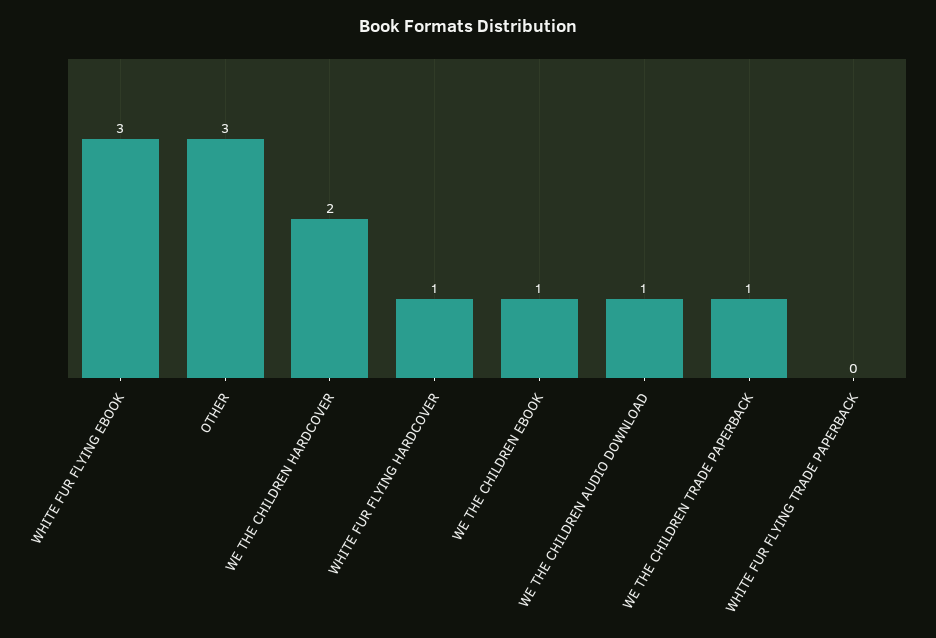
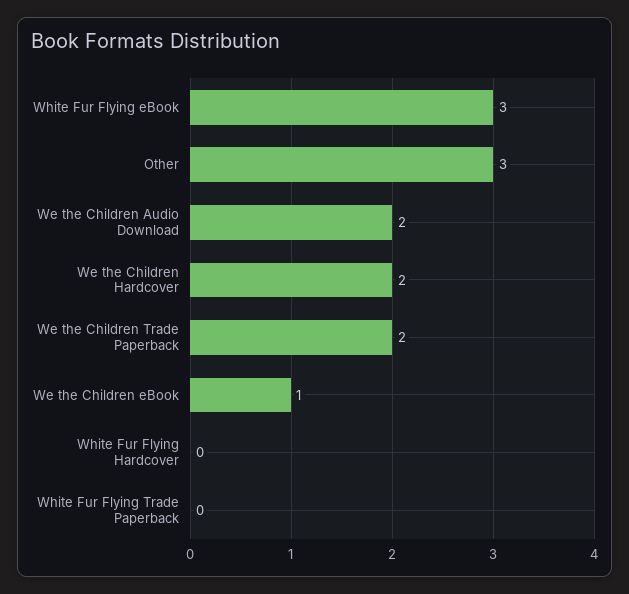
WHITE FUR FLYING HARDCOVER: 1 -> 0
WE THE CHILDREN AUDIO DOWNLOAD: 1 -> 2
WE THE CHILDREN TRADE PAPERBACK: 1 -> 2

